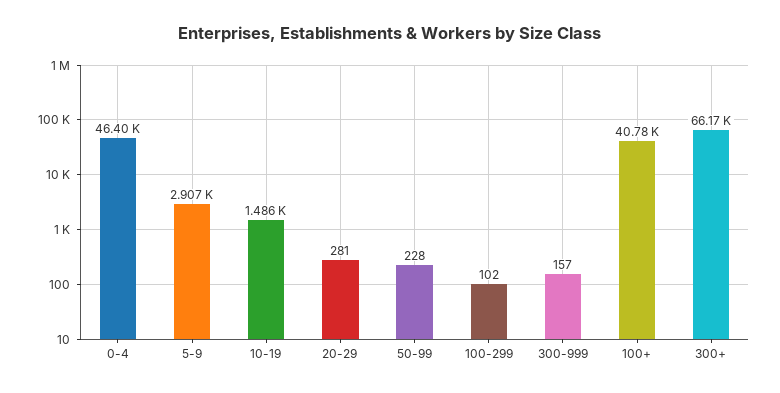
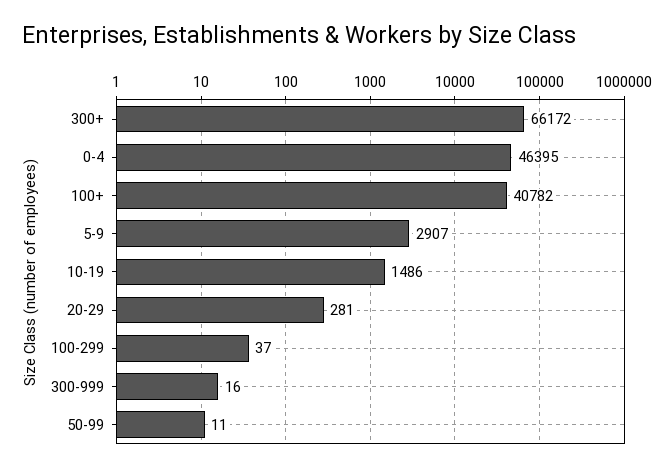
50-99: 228 -> 11
100-299: 102 -> 37
300-999: 157 -> 16

